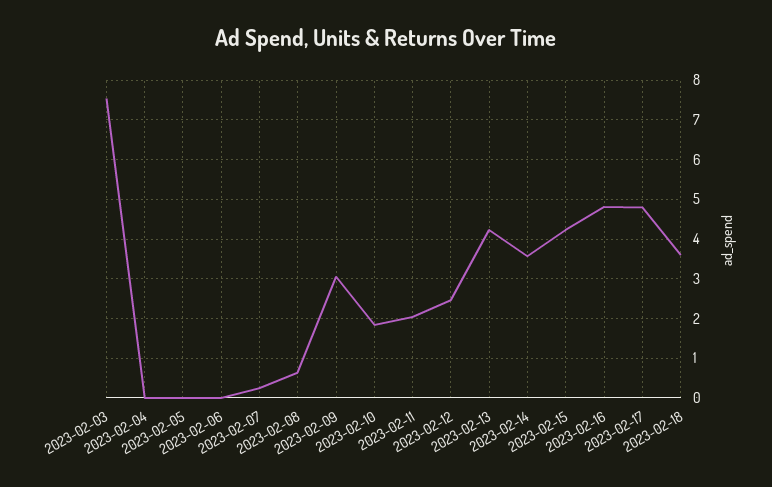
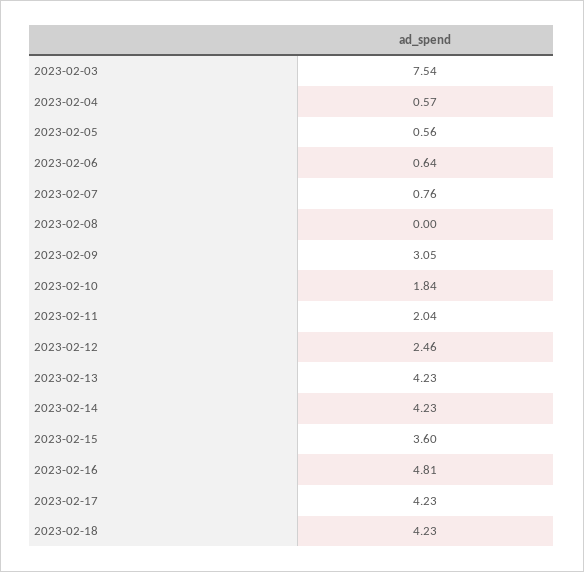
2023-02-04: 0 -> 0.57
2023-02-05: 0 -> 0.56
2023-02-06: 0 -> 0.64
2023-02-07: 0.2 -> 0.76
2023-02-08: 0.6 -> 0
2023-02-14: 3.6 -> 4.23
2023-02-15: 4.2 -> 3.6
2023-02-17: 4.8 -> 4.23
2023-02-18: 3.6 -> 4.23

